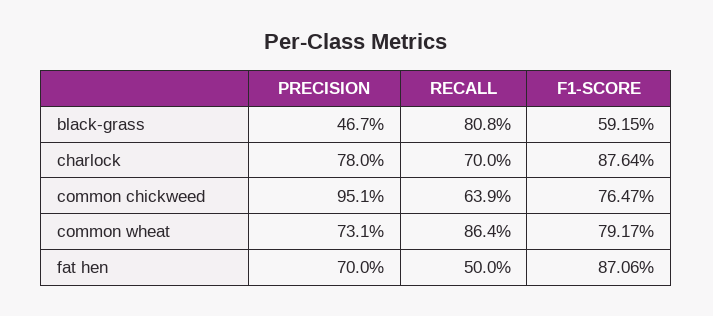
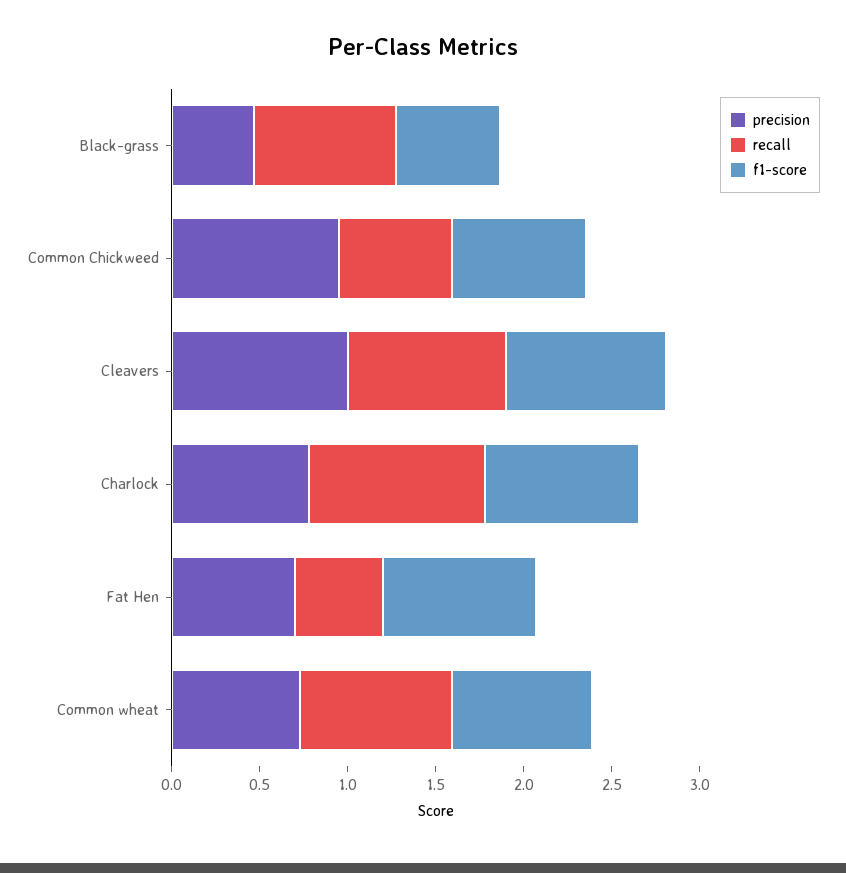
RECALL, charlock: 0.7 -> 1
PRECISION, Cleavers: none -> 1
RECALL, Cleavers: none -> 0.9
F1-SCORE, Cleavers: none -> 0.9

